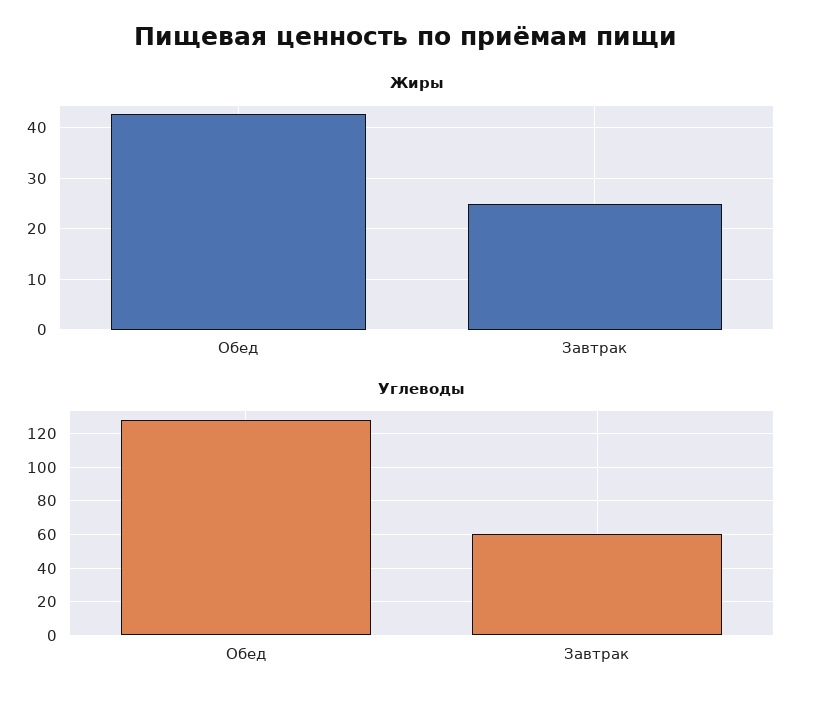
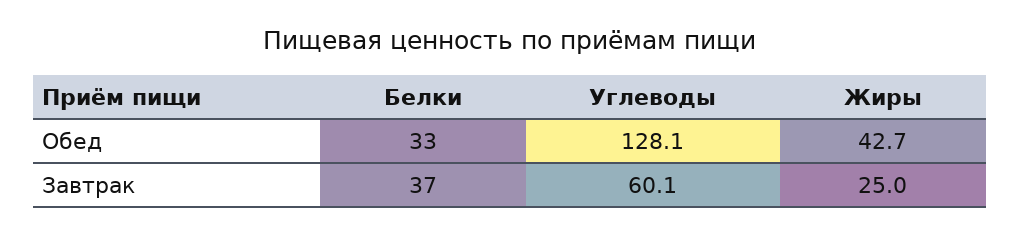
Белки, Обед: none -> 33
Белки, Завтрак: none -> 37

